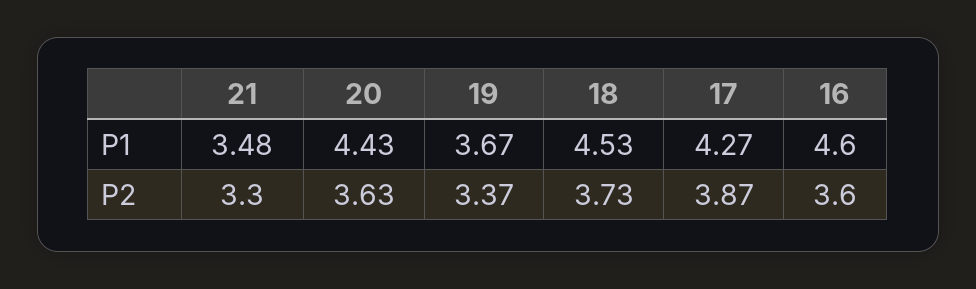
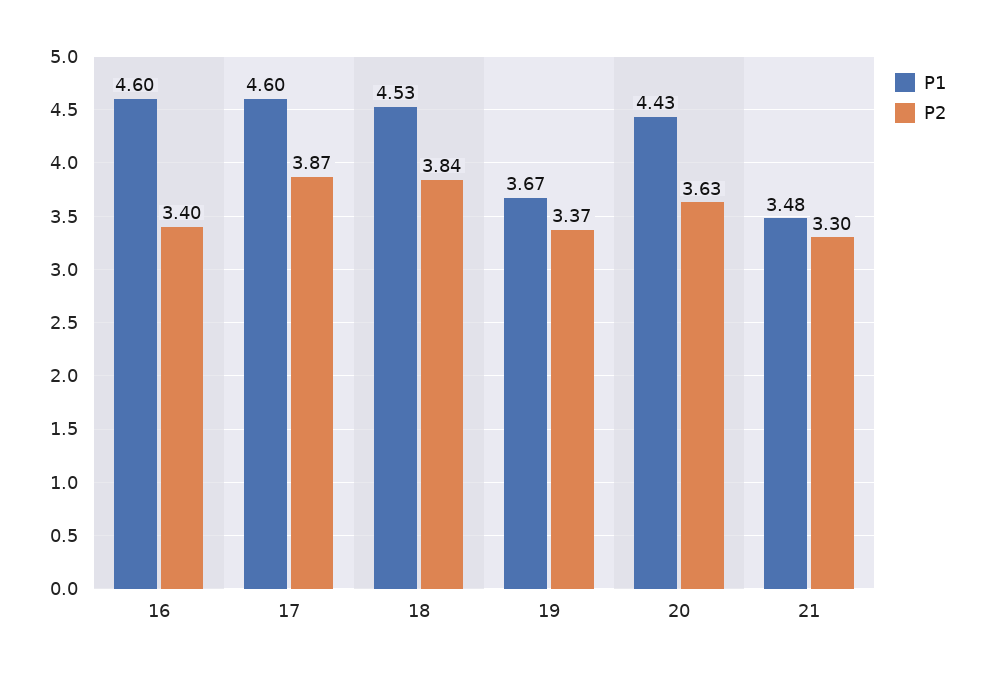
P1, 17: 4.27 -> 4.6
P2, 18: 3.73 -> 3.84
P2, 16: 3.6 -> 3.4

